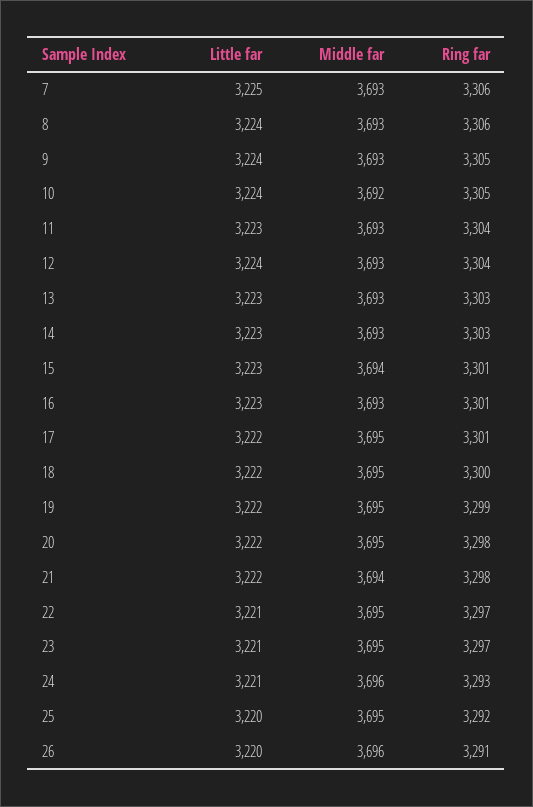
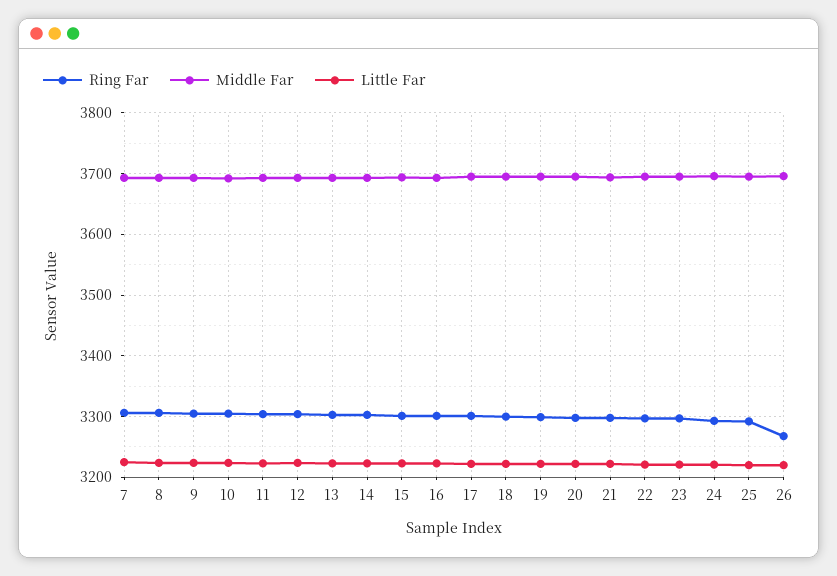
Ring far, 26: 3291 -> 3270

